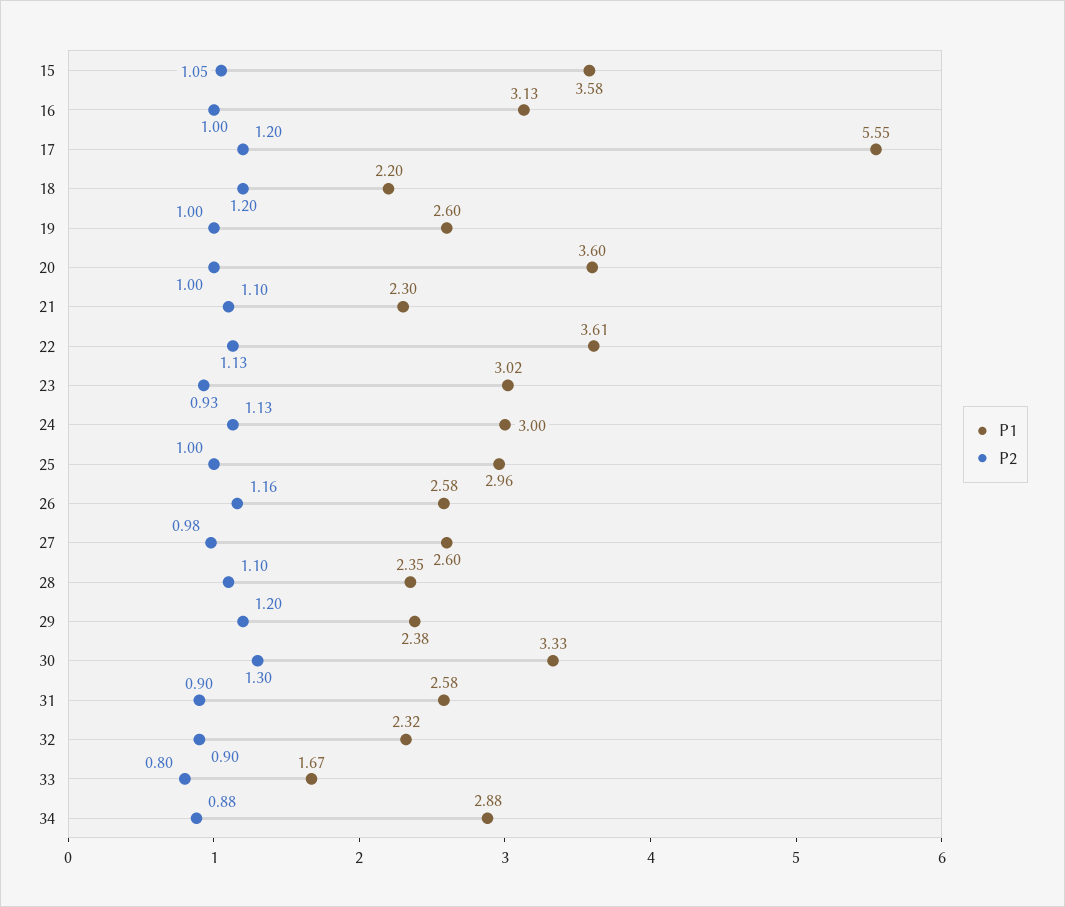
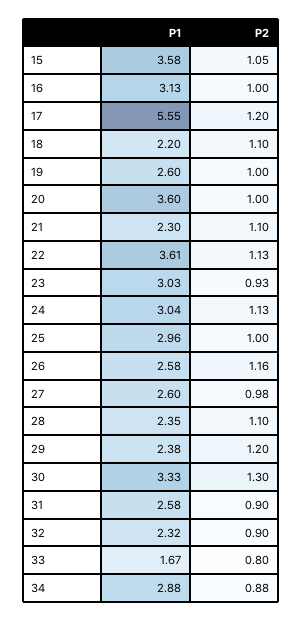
P2, 18: 1.2 -> 1.1
P1, 23: 3.02 -> 3.03
P1, 24: 3 -> 3.04

